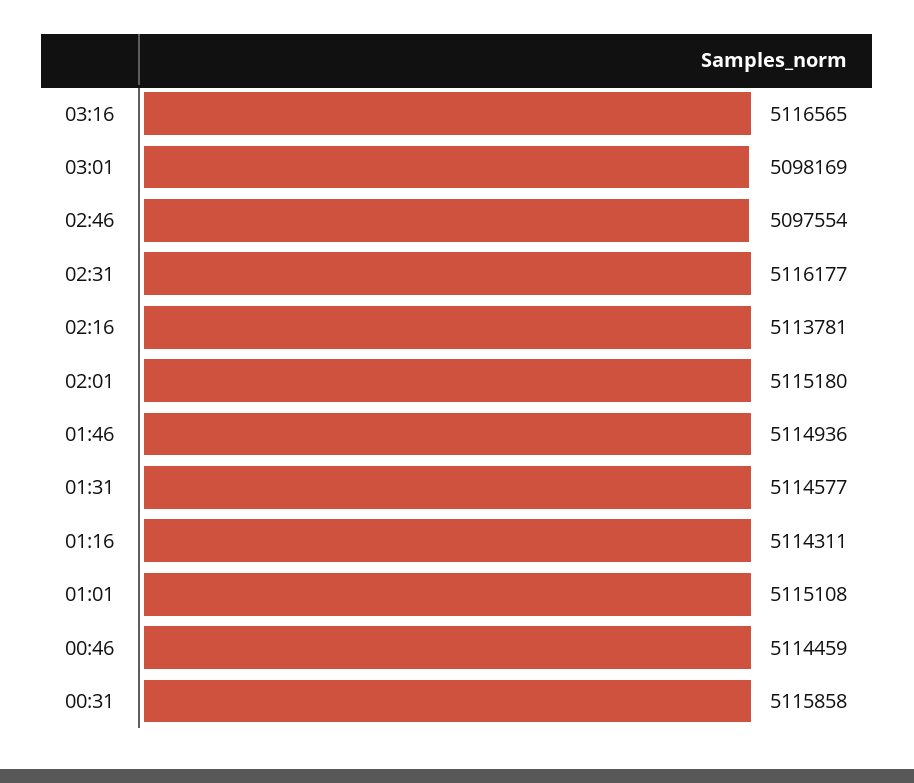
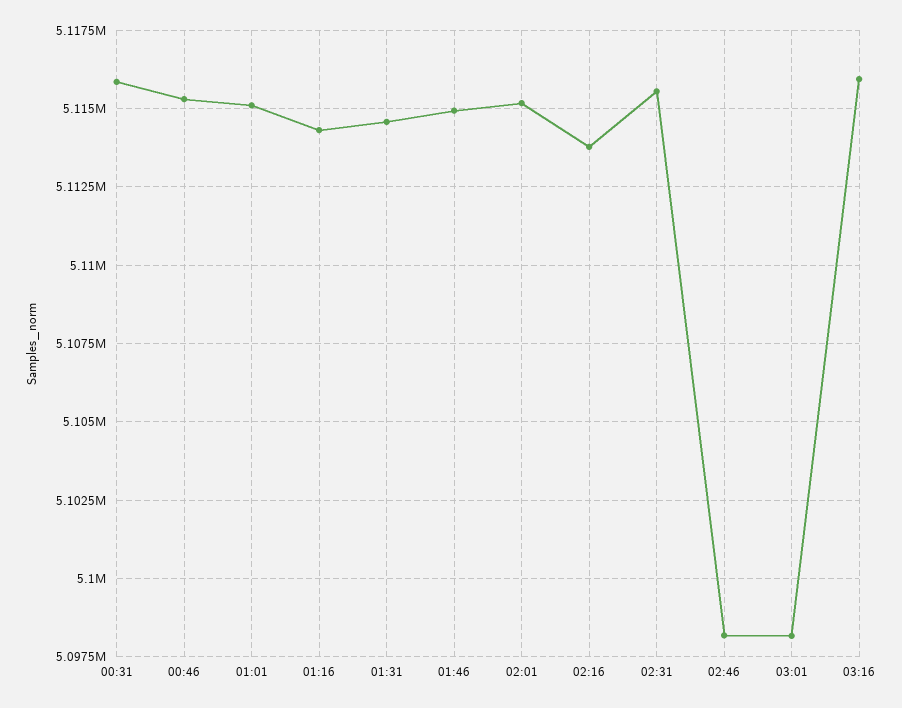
03:16: 5116565 -> 5116000
02:46: 5097554 -> 5098250
02:31: 5116177 -> 5115500
00:46: 5114459 -> 5115250

